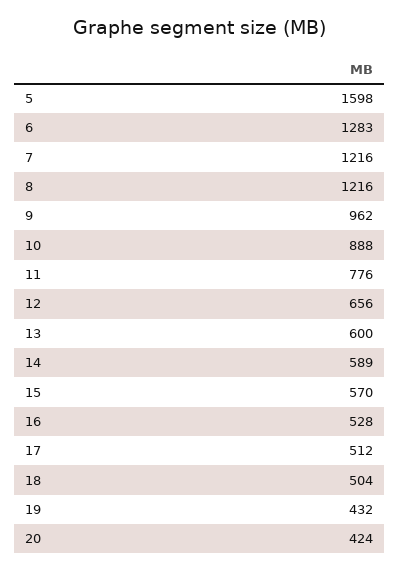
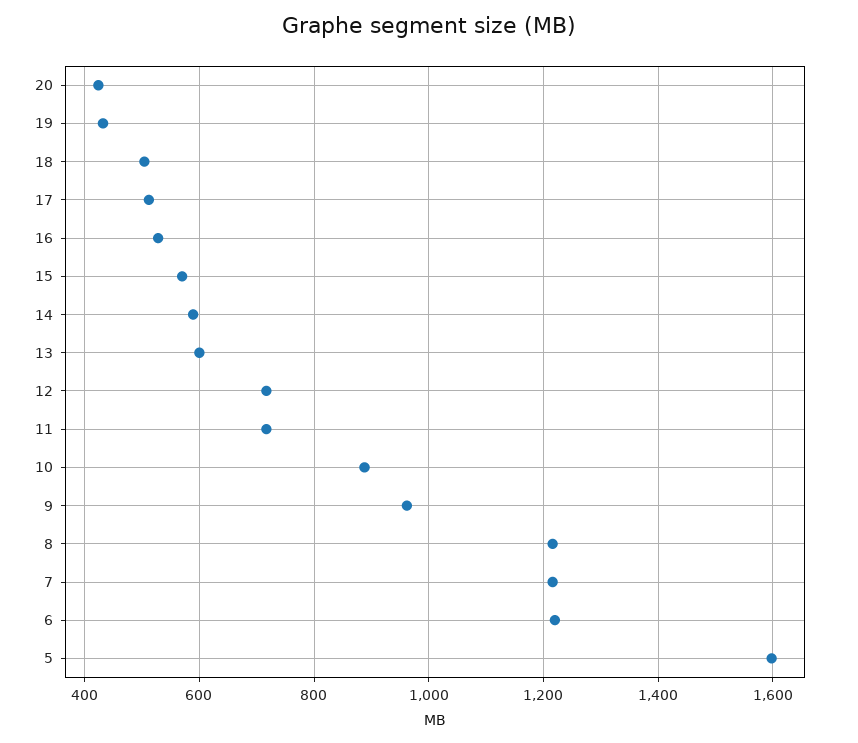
6: 1283 -> 1220
11: 776 -> 720
12: 656 -> 720

